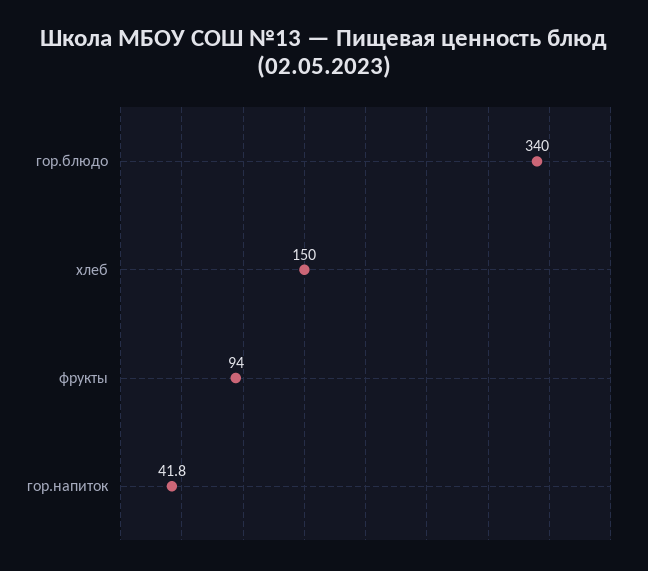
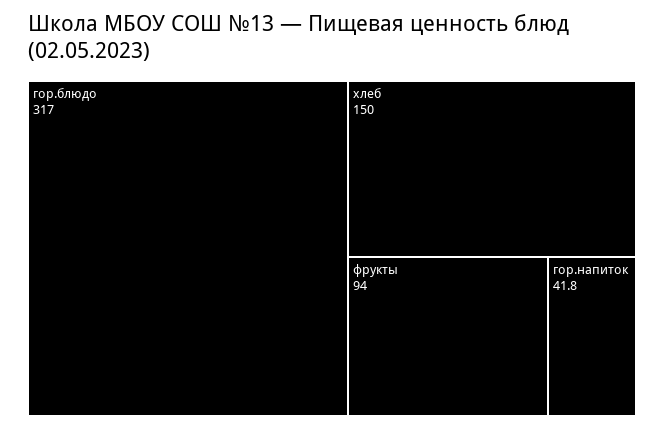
гор.блюдо: 340 -> 317

